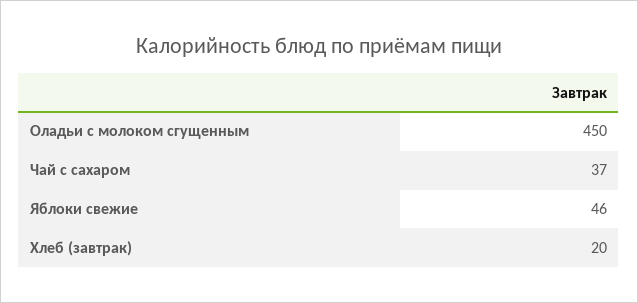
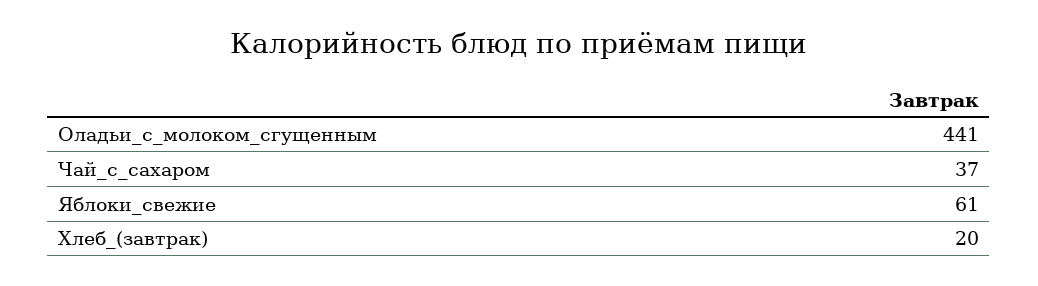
Оладьи с молоком сгущенным: 450 -> 441
Яблоки свежие: 46 -> 61

